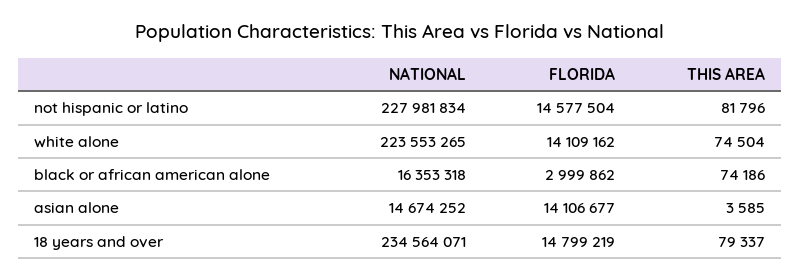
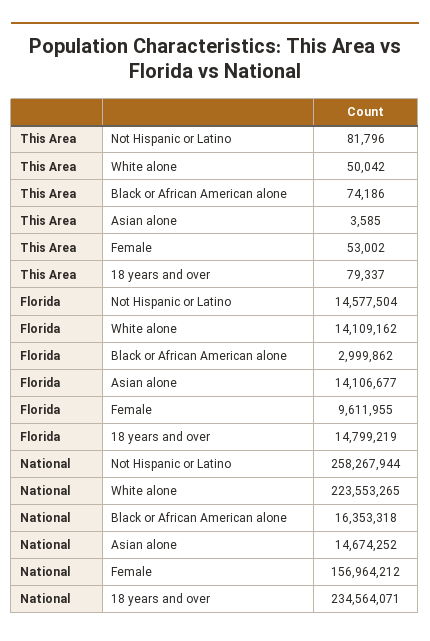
NATIONAL, not hispanic or latino: 227981834 -> 258267944
THIS AREA, white alone: 74504 -> 50042
THIS AREA, Female: none -> 53002
FLORIDA, Female: none -> 9611955
NATIONAL, Female: none -> 156964212

